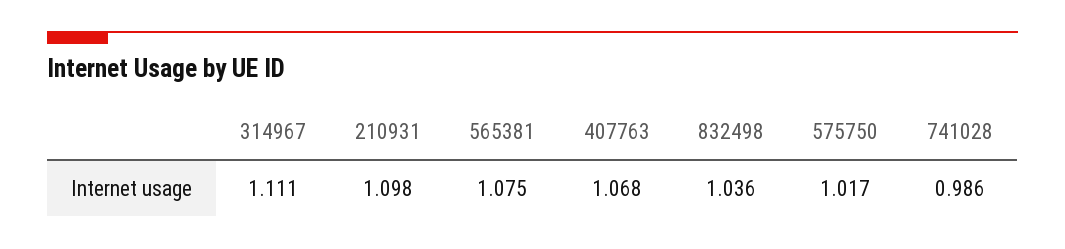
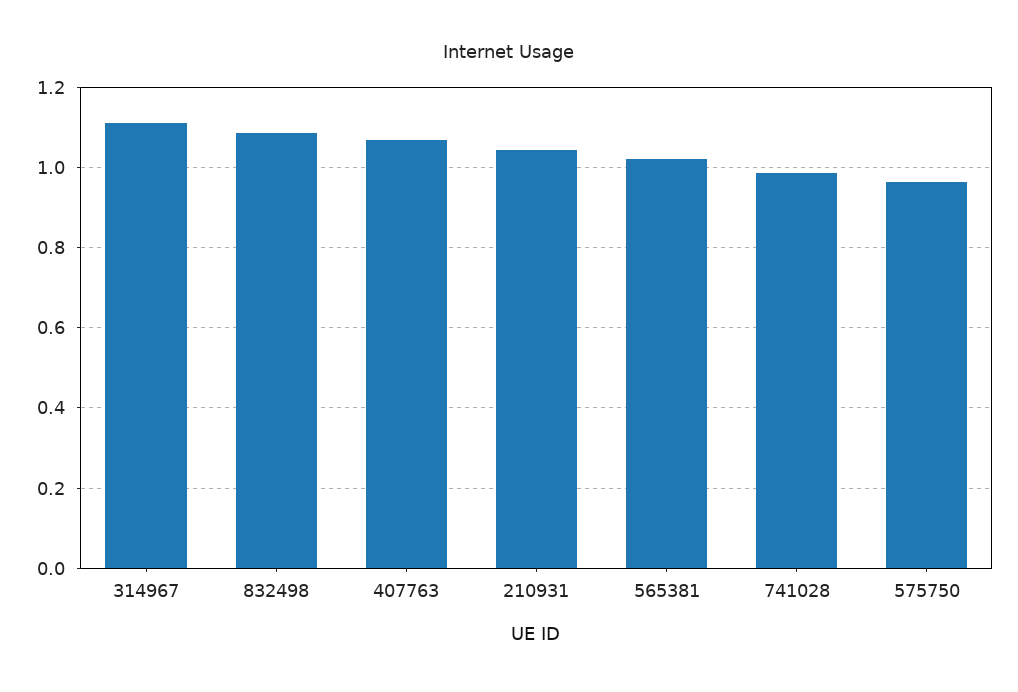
210931: 1.098 -> 1.04
565381: 1.075 -> 1.02
832498: 1.036 -> 1.08
575750: 1.017 -> 0.96

